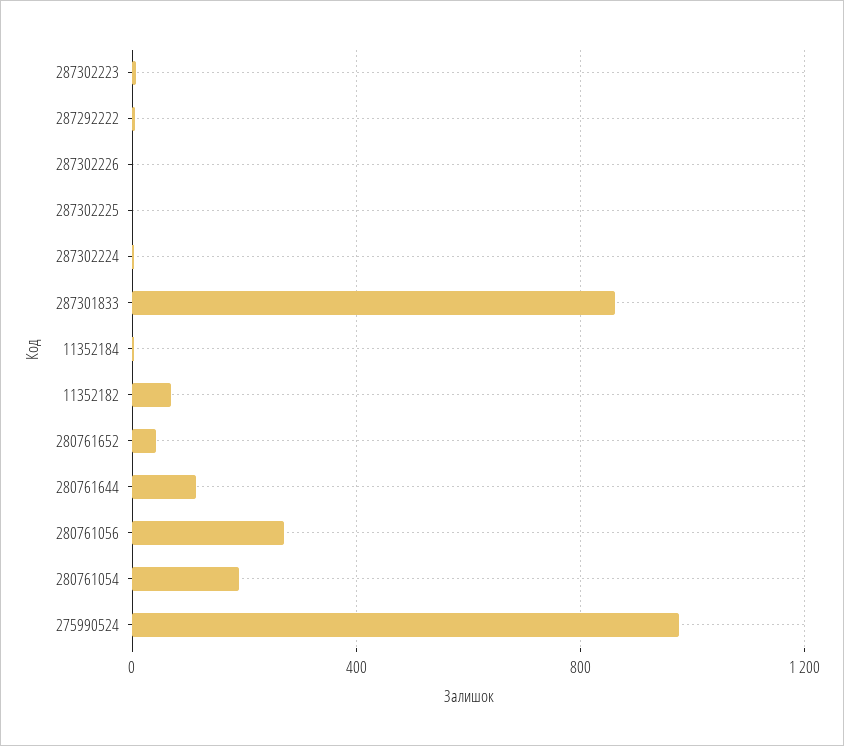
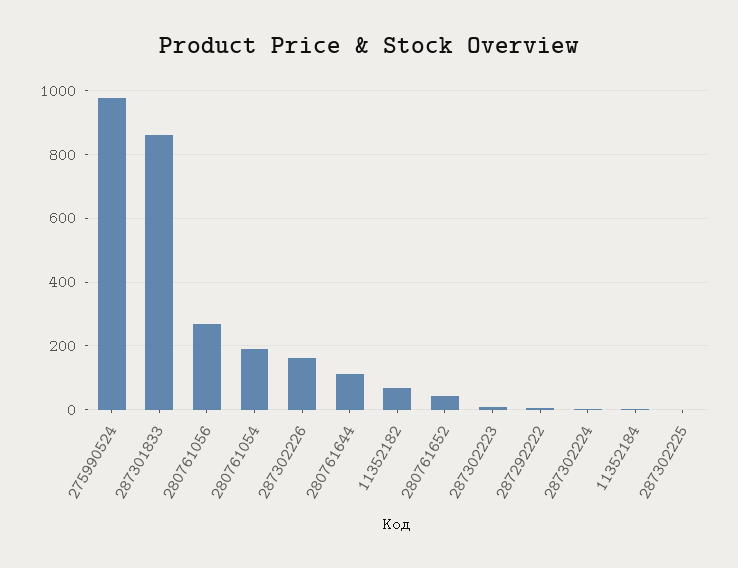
287302226: 0 -> 160

